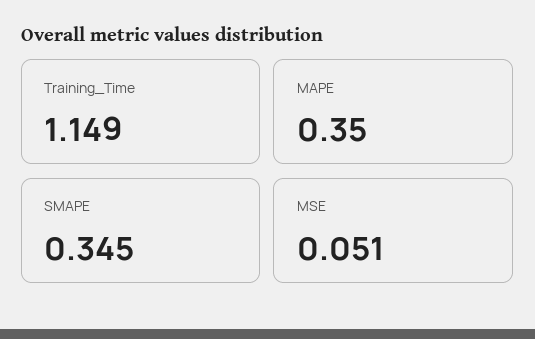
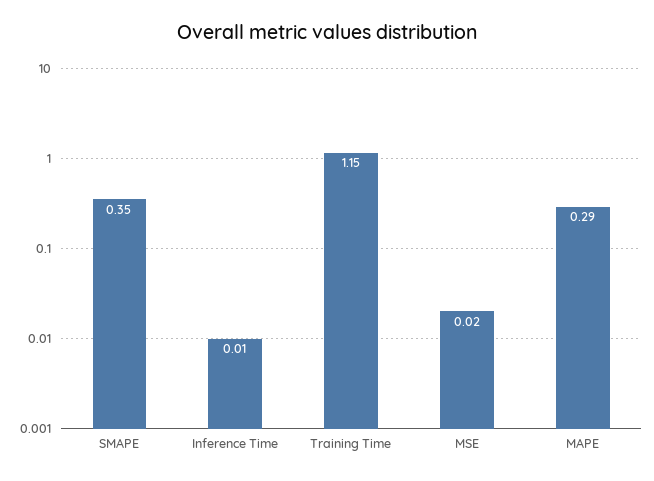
MAPE: 0.35 -> 0.29
MSE: 0.051 -> 0.02
Inference Time: none -> 0.01

